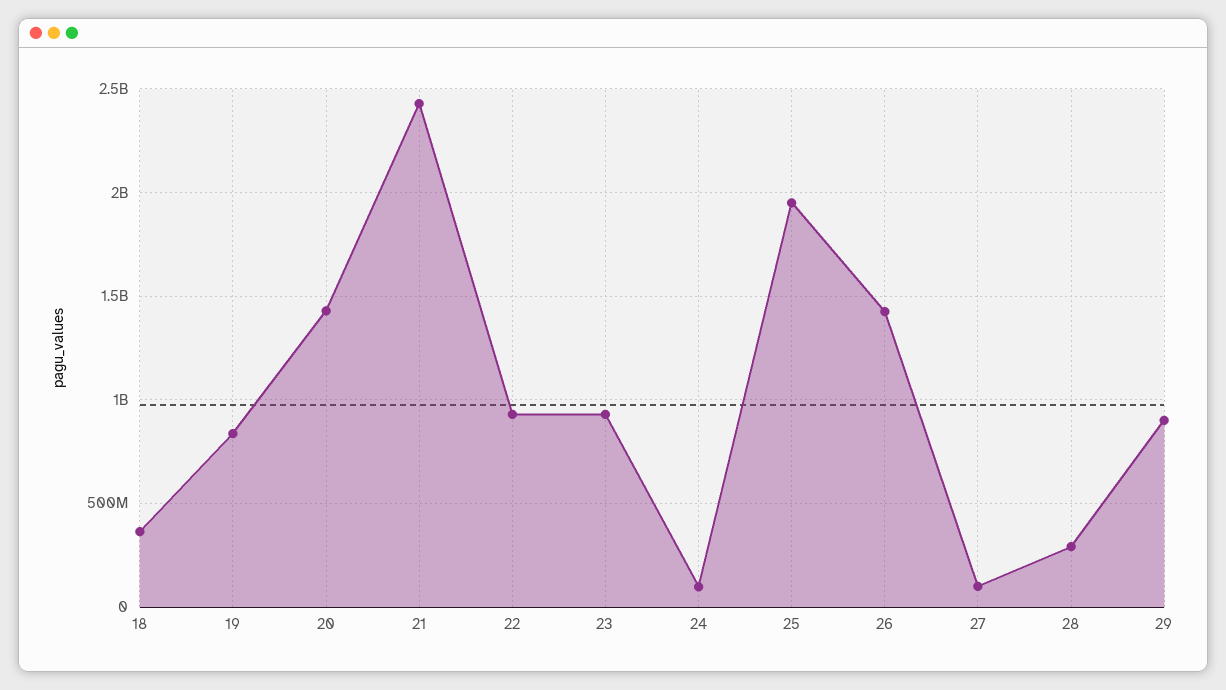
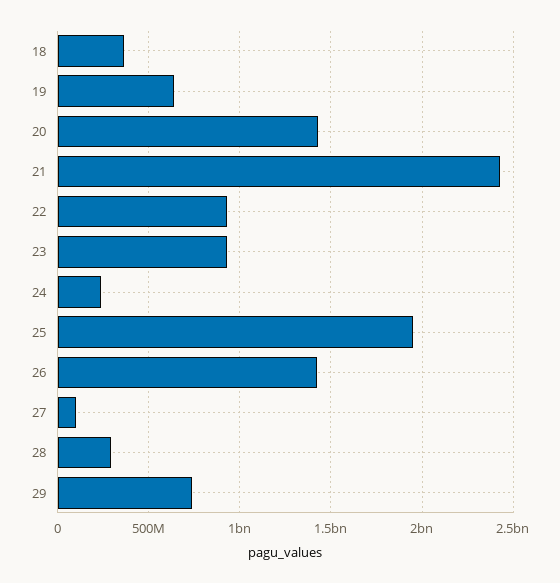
19: 850000000 -> 650000000
24: 100000000 -> 250000000
29: 900000000 -> 750000000

